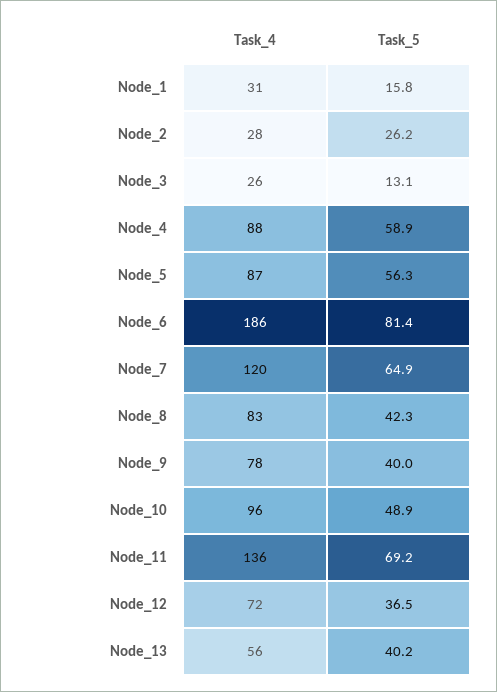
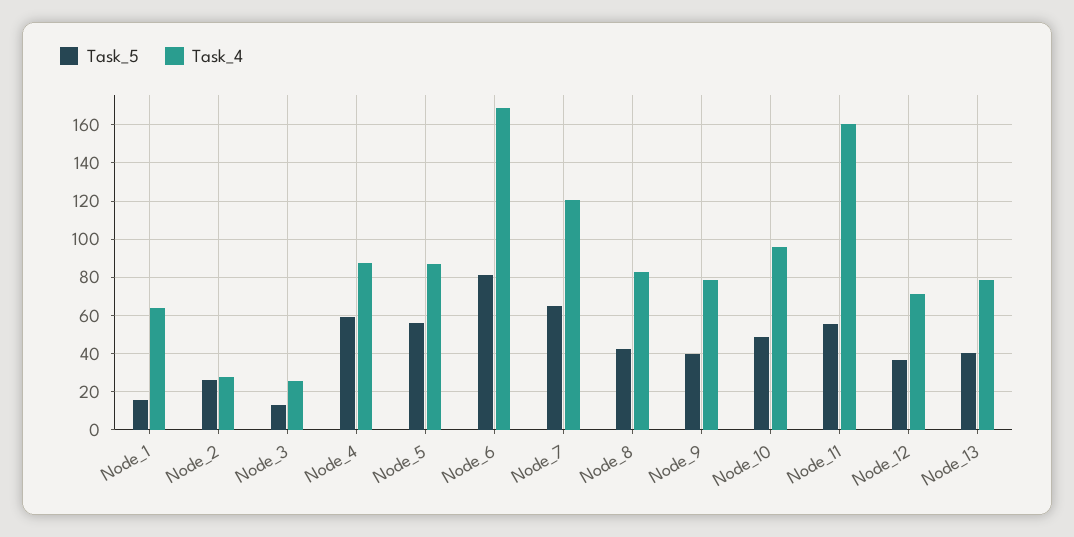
Task_4, Node_1: 31 -> 65
Task_4, Node_6: 186 -> 170
Task_4, Node_11: 136 -> 160
Task_5, Node_11: 69.2 -> 55
Task_4, Node_13: 56 -> 80

